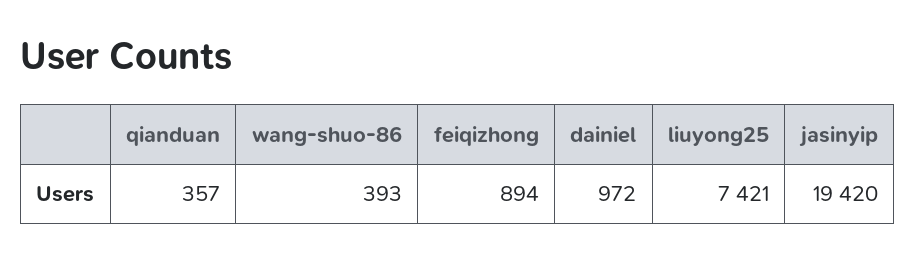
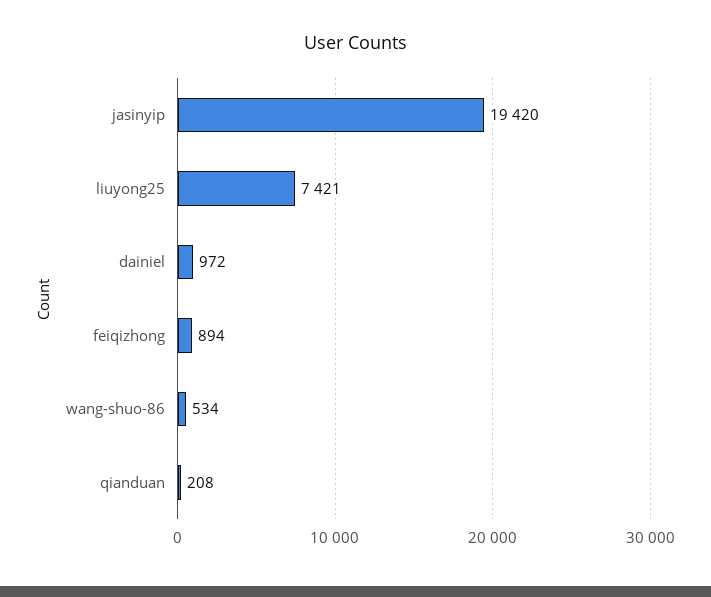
qianduan: 357 -> 208
wang-shuo-86: 393 -> 534

